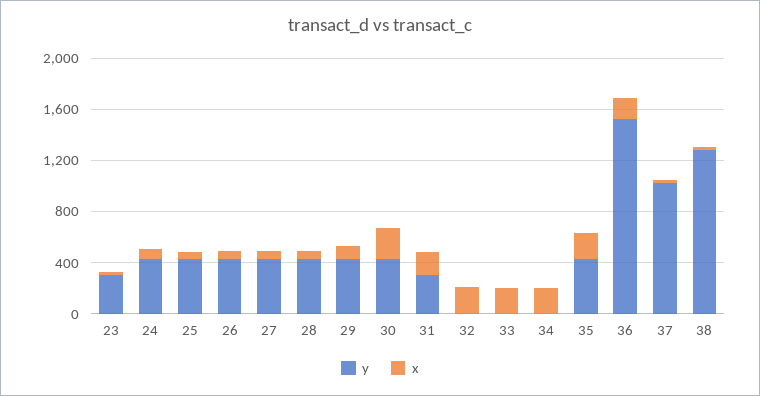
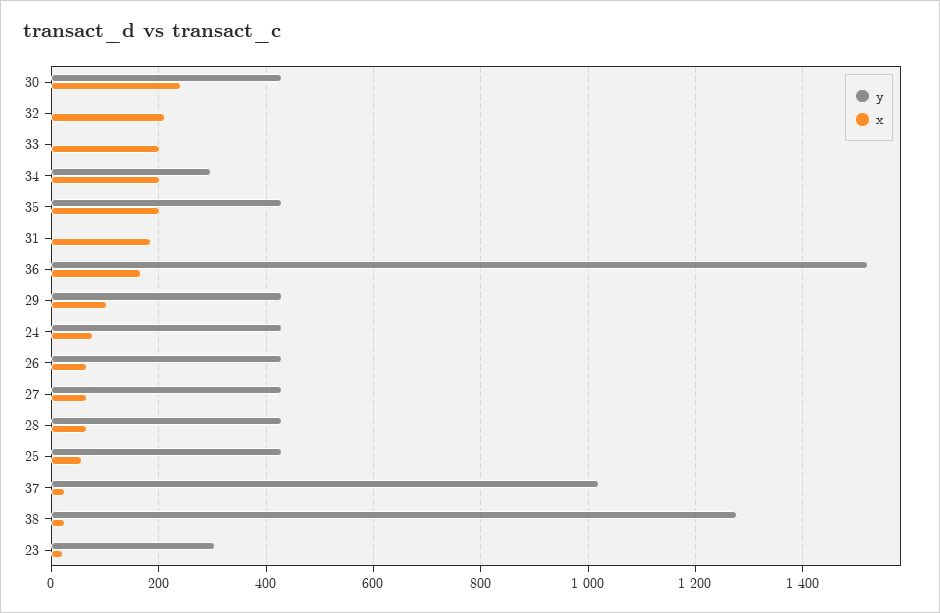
y, 31: 300 -> 0
y, 34: 0 -> 300

